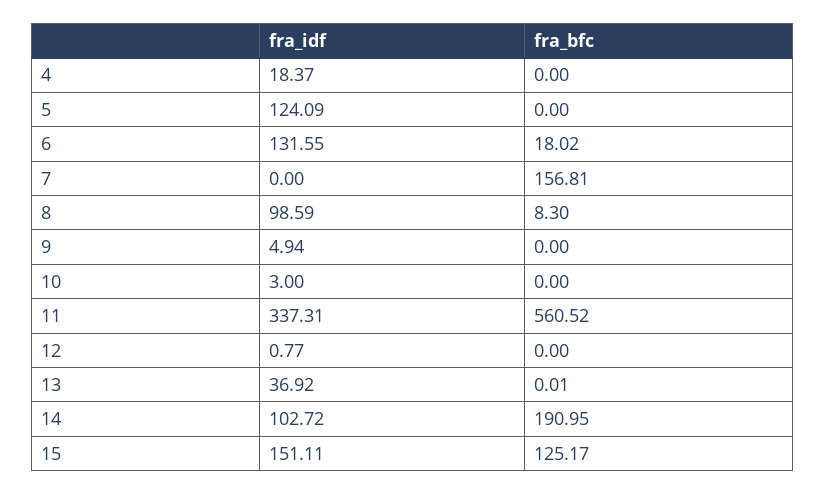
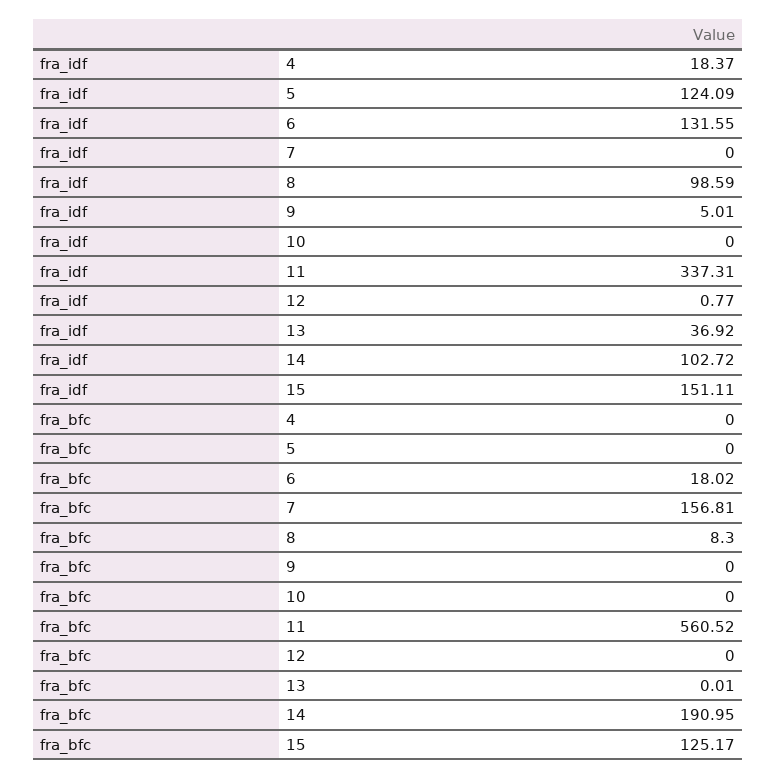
fra_idf, 9: 4.94 -> 5.01
fra_idf, 10: 3 -> 0

